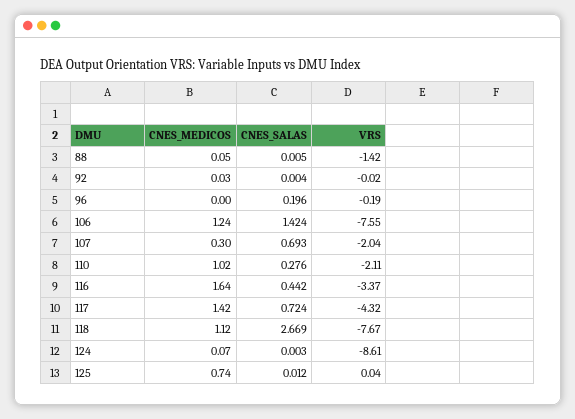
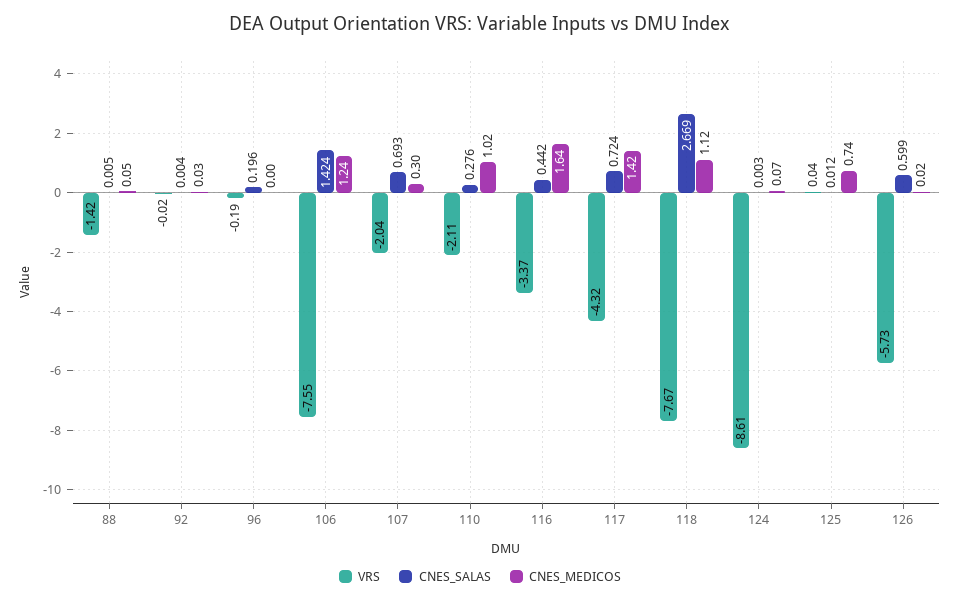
VRS, 126: none -> -5.73
CNES_SALAS, 126: none -> 0.599
CNES_MEDICOS, 126: none -> 0.02

